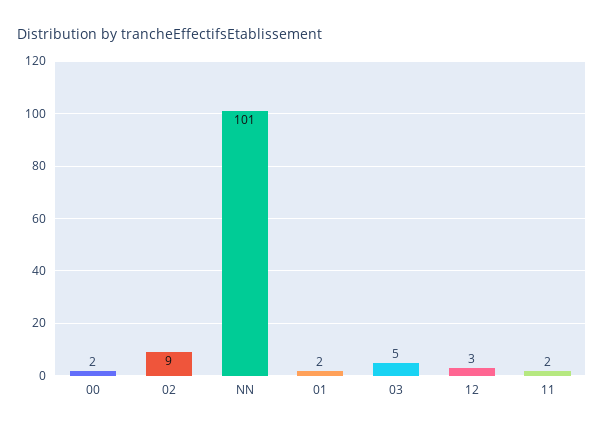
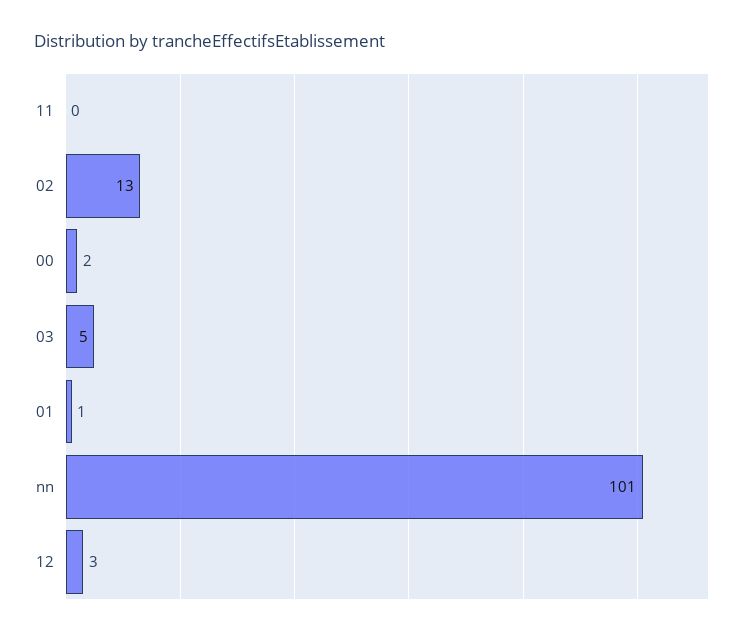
02: 9 -> 13
01: 2 -> 1
11: 2 -> 0

